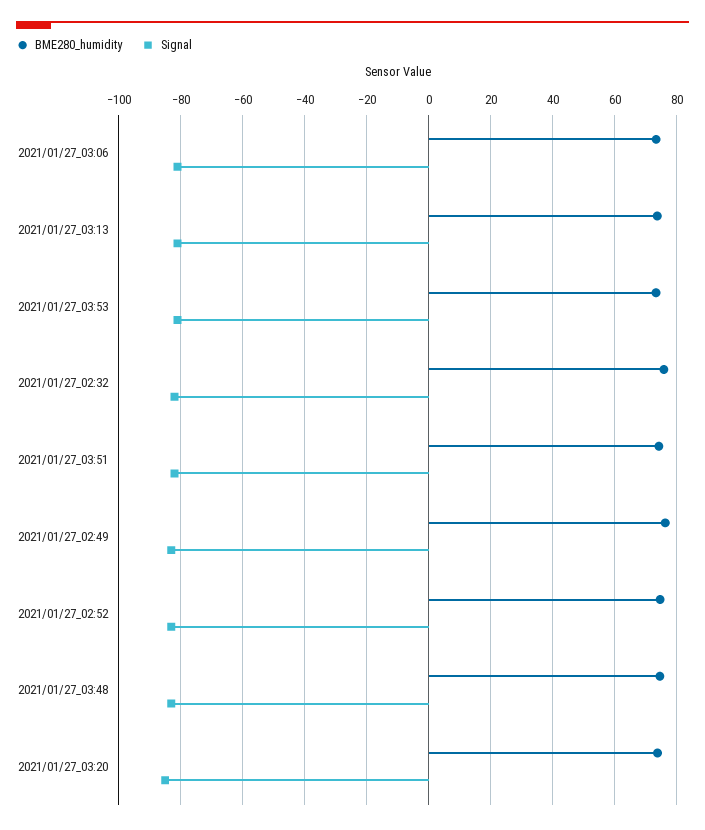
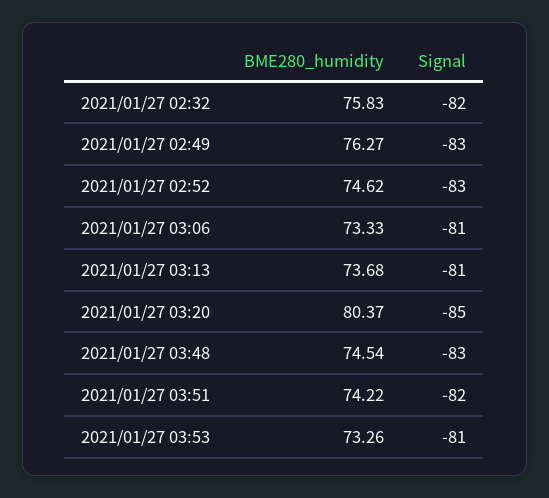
BME280_humidity, 2021/01/27_03:20: 74 -> 80.37

